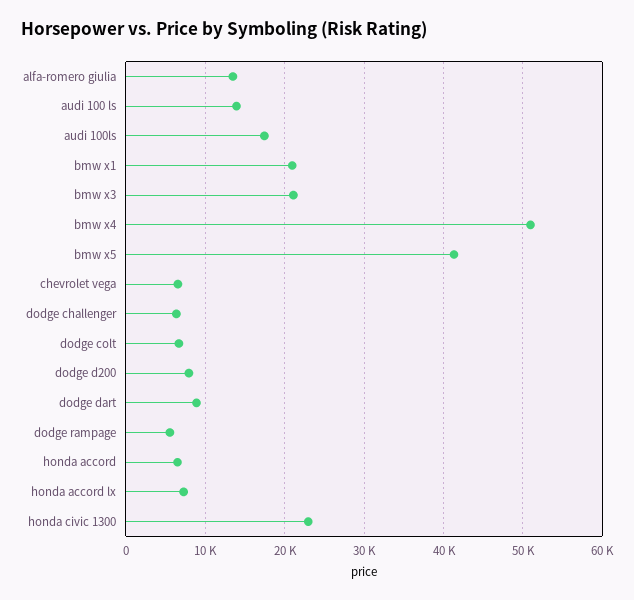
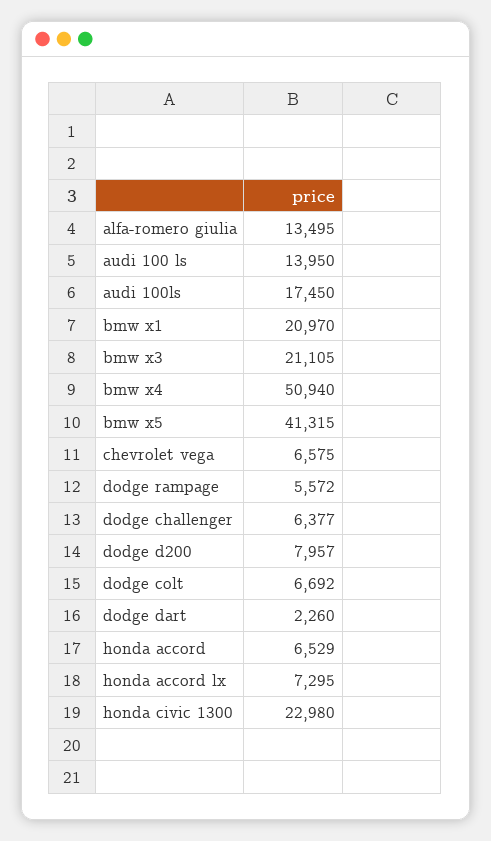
dodge dart: 9000 -> 2260

